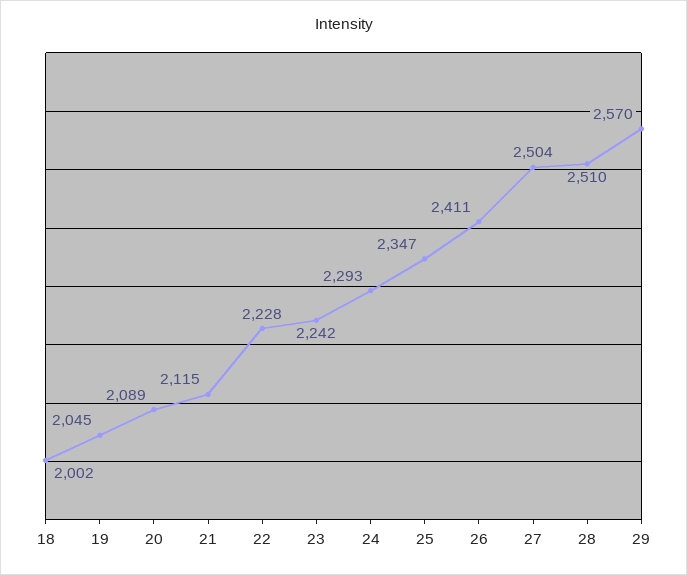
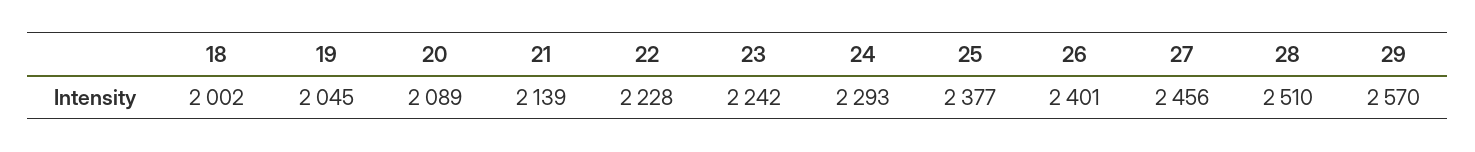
21: 2115 -> 2139
25: 2347 -> 2377
26: 2411 -> 2401
27: 2504 -> 2456

